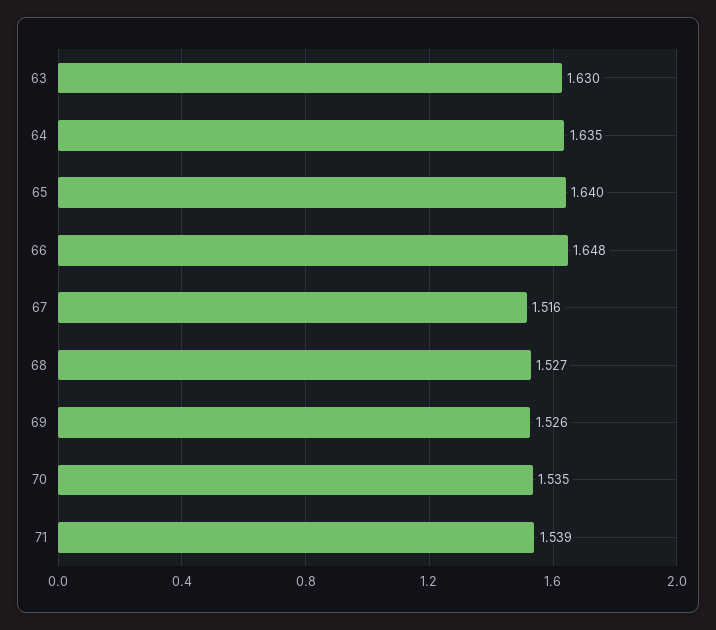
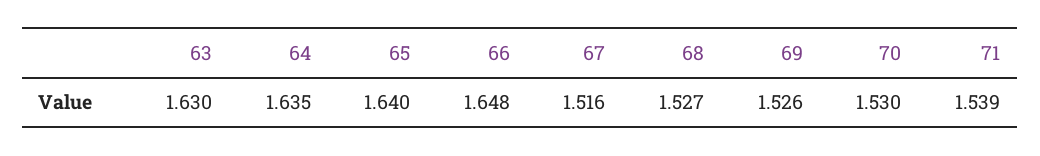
70: 1.535 -> 1.53

